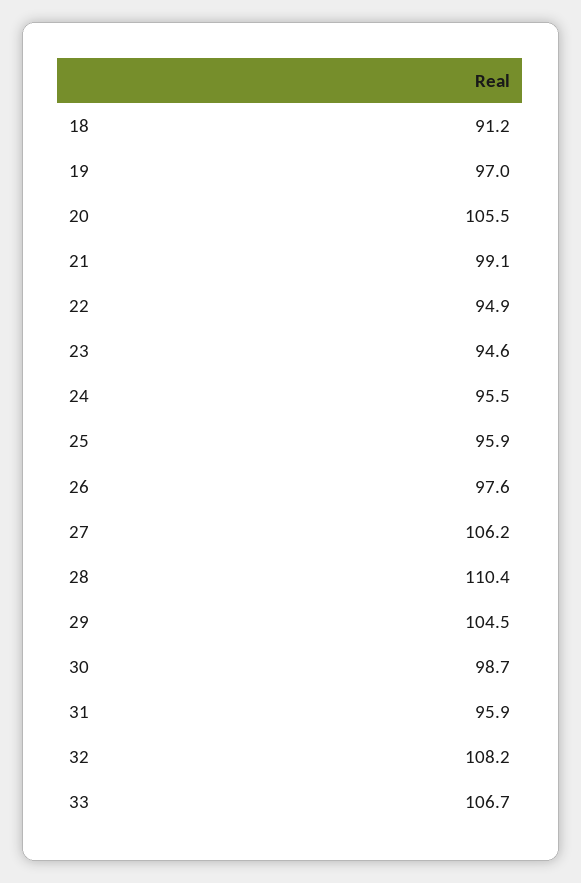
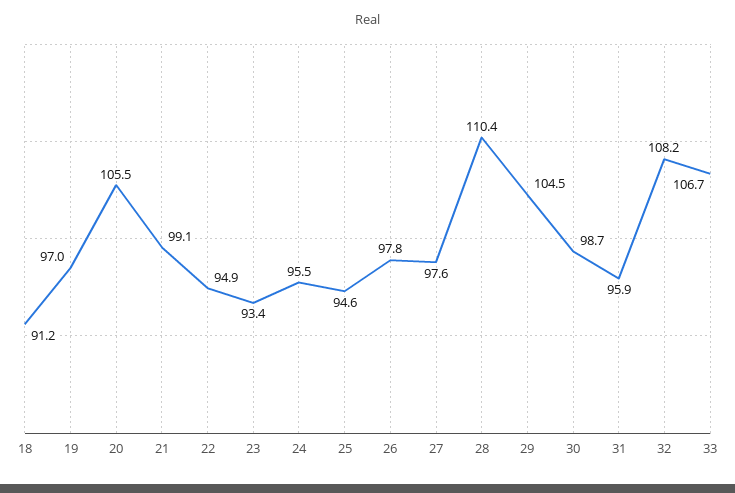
23: 94.6 -> 93.4
25: 95.9 -> 94.6
26: 97.6 -> 97.8
27: 106.2 -> 97.6

